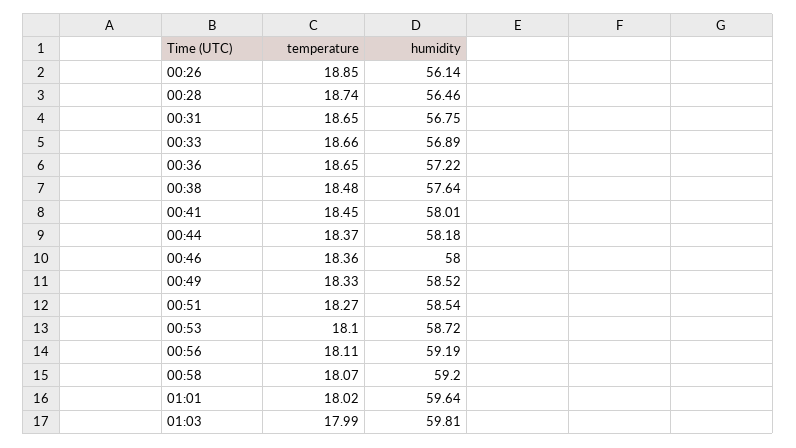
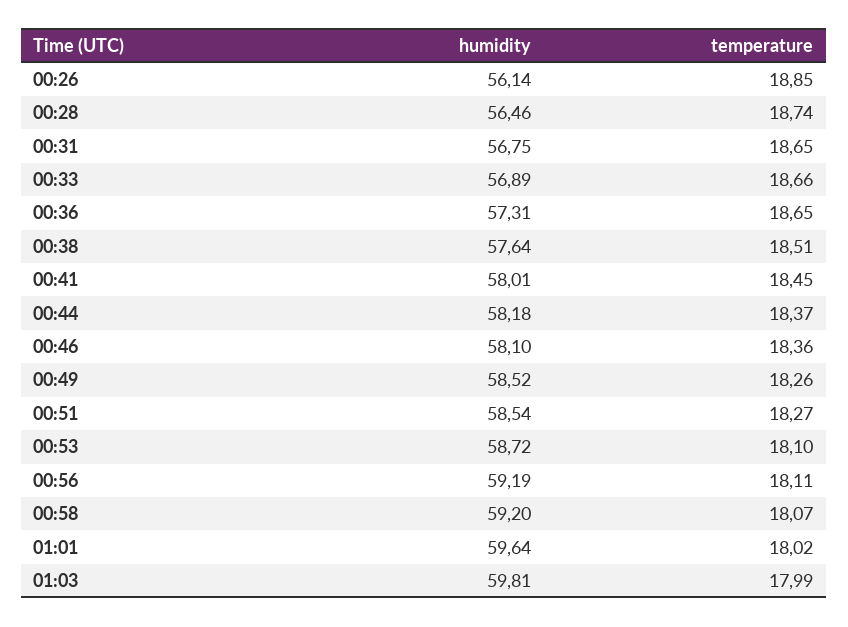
humidity, 00:36: 57.22 -> 57.31
temperature, 00:38: 18.48 -> 18.51
humidity, 00:46: 58 -> 58.1
temperature, 00:49: 18.33 -> 18.26

